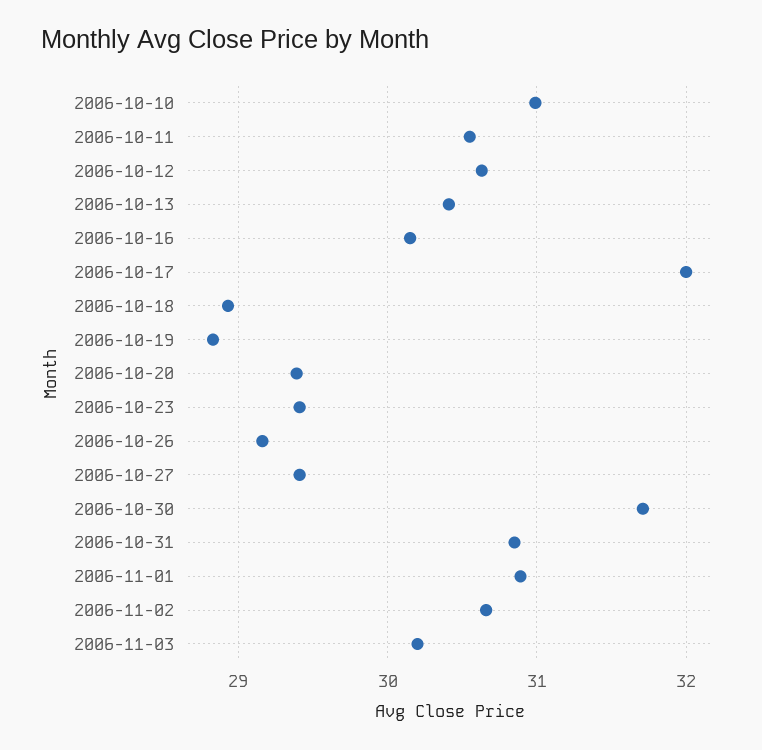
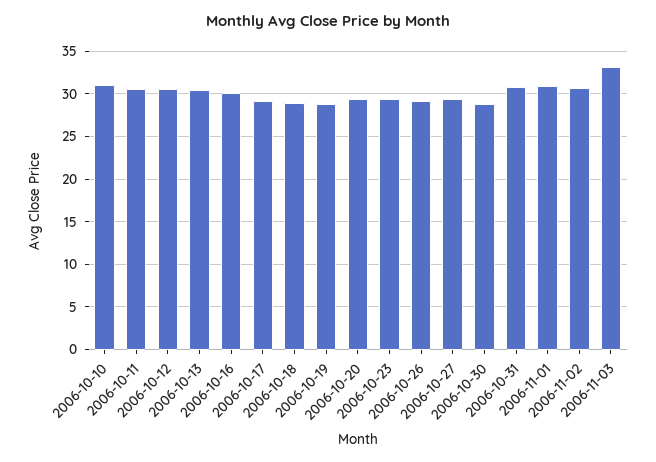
2006-10-17: 32 -> 29
2006-10-30: 31.7 -> 29
2006-11-03: 30.2 -> 33

